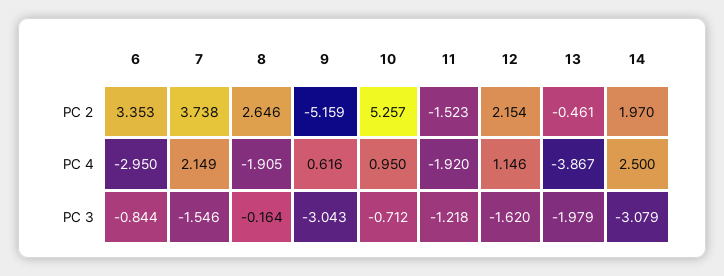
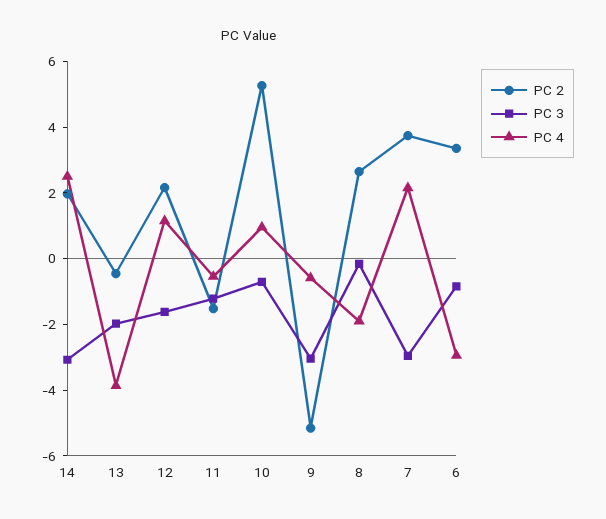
PC 4, 9: 0.616 -> -0.5
PC 4, 11: -1.92 -> -0.5
PC 3, 7: -1.546 -> -3

